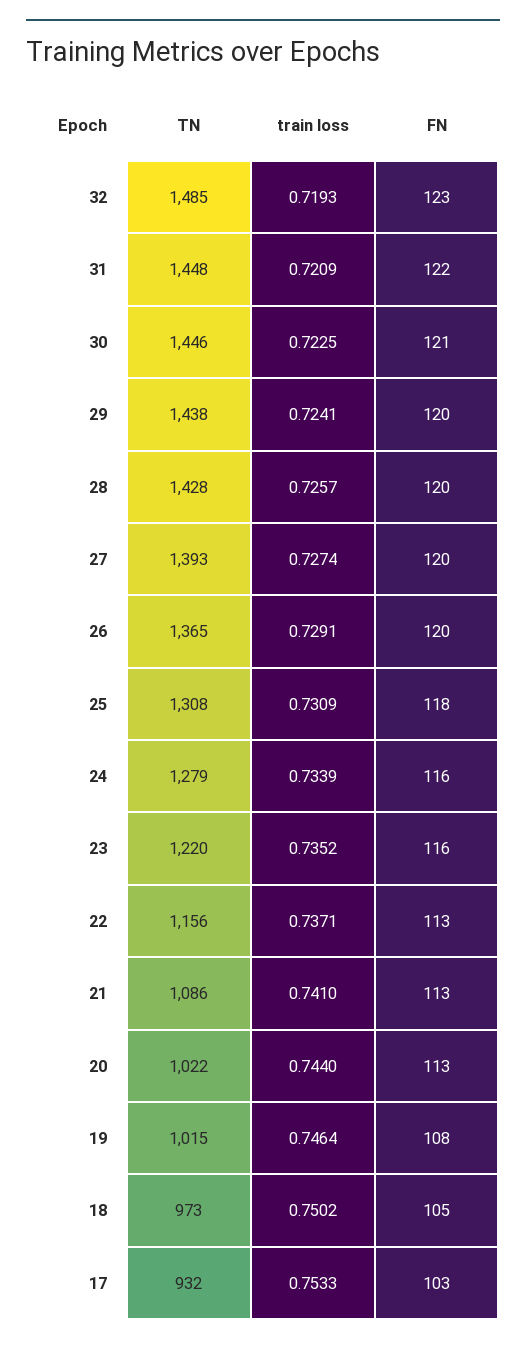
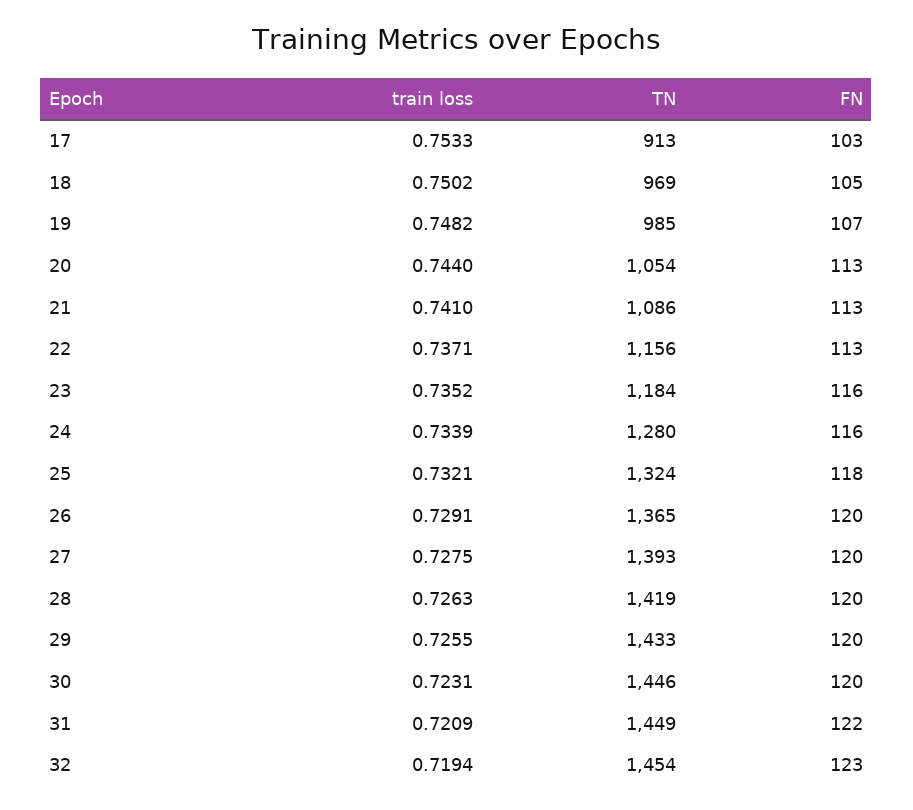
TN, 32: 1485 -> 1454
train loss, 32: 0.7193 -> 0.7194
TN, 31: 1448 -> 1449
train loss, 30: 0.7225 -> 0.7231
FN, 30: 121 -> 120
TN, 29: 1438 -> 1433
train loss, 29: 0.7241 -> 0.7255
TN, 28: 1428 -> 1419
train loss, 28: 0.7257 -> 0.7263
train loss, 27: 0.7274 -> 0.7275
TN, 25: 1308 -> 1324
train loss, 25: 0.7309 -> 0.7321
TN, 24: 1279 -> 1280
TN, 23: 1220 -> 1184
TN, 20: 1022 -> 1054
TN, 19: 1015 -> 985
train loss, 19: 0.7464 -> 0.7482
FN, 19: 108 -> 107
TN, 18: 973 -> 969
TN, 17: 932 -> 913

